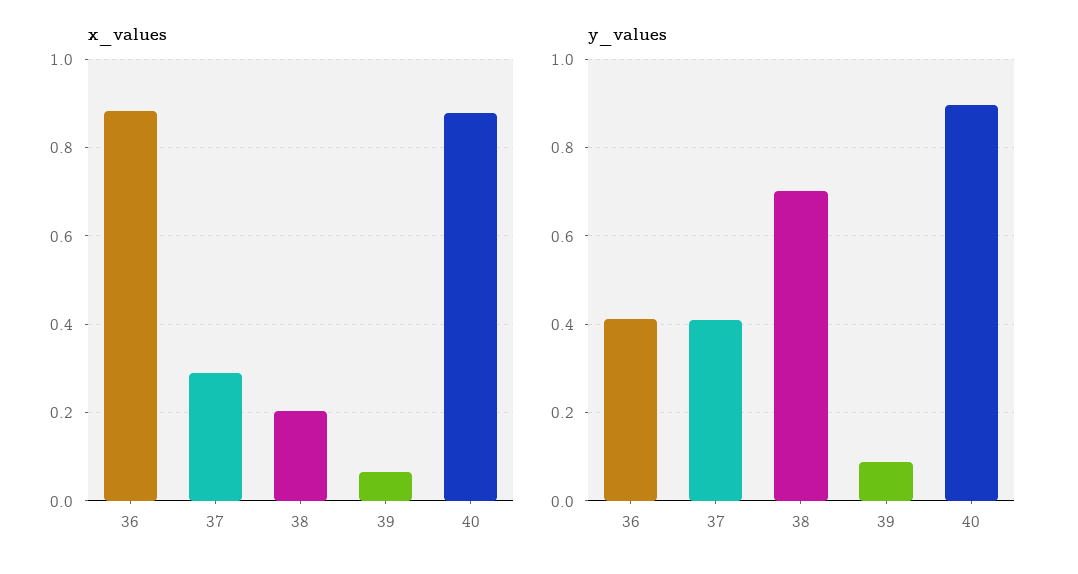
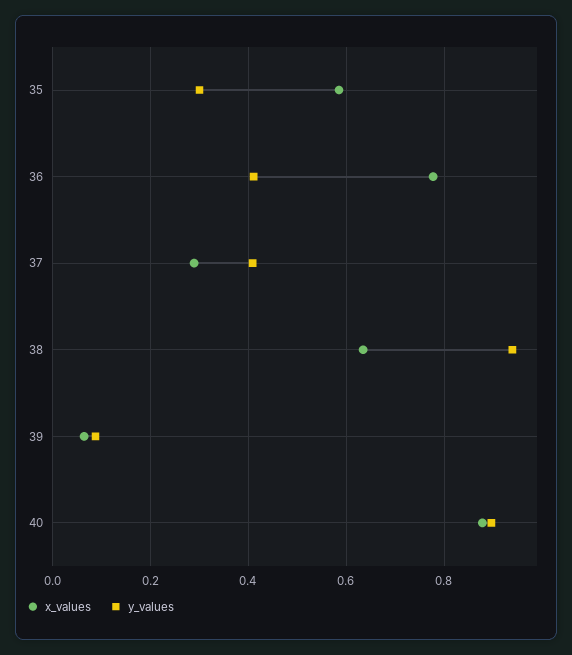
x_values, 36: 0.88 -> 0.78
x_values, 38: 0.2 -> 0.64
y_values, 38: 0.7 -> 0.94
x_values, 35: none -> 0.58
y_values, 35: none -> 0.3

